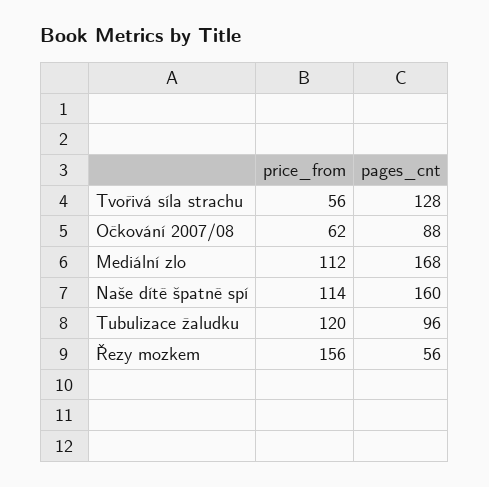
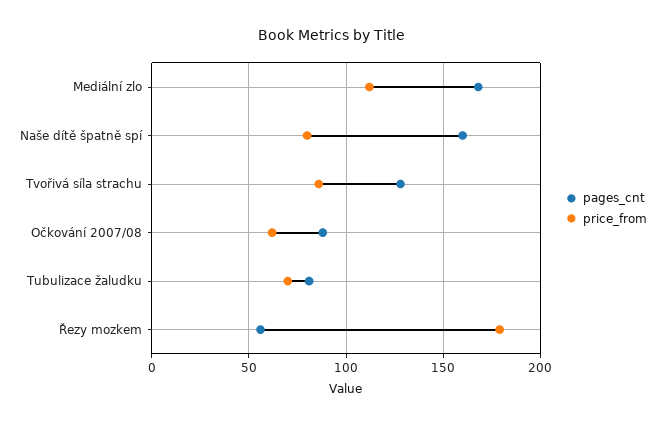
price_from, Tvořivá síla strachu: 56 -> 85
price_from, Naše dítě špatně spí: 114 -> 80
price_from, Tubulizace žaludku: 120 -> 70
pages_cnt, Tubulizace žaludku: 96 -> 80
price_from, Řezy mozkem: 156 -> 180

